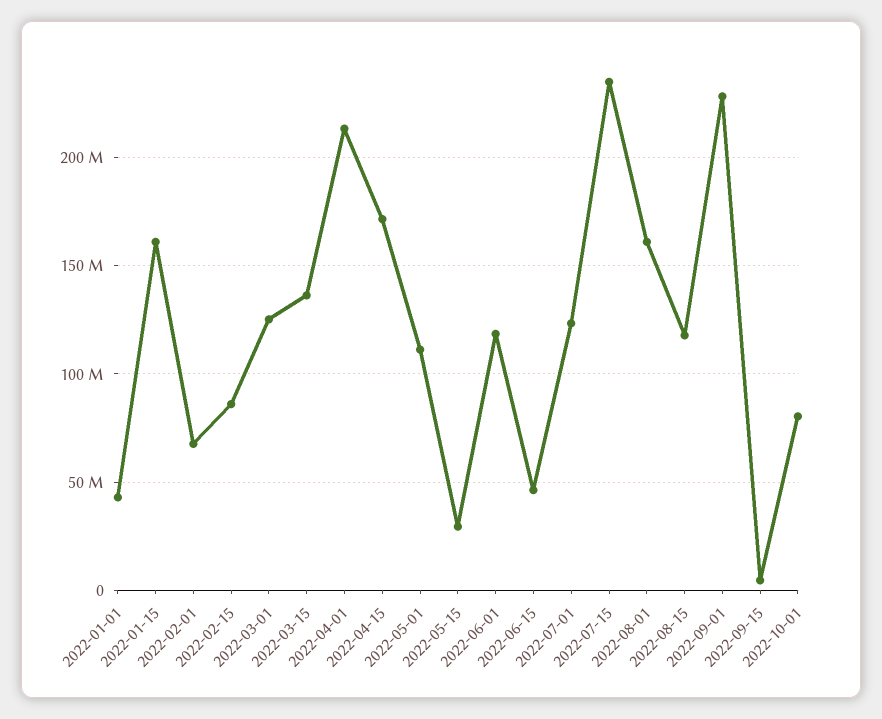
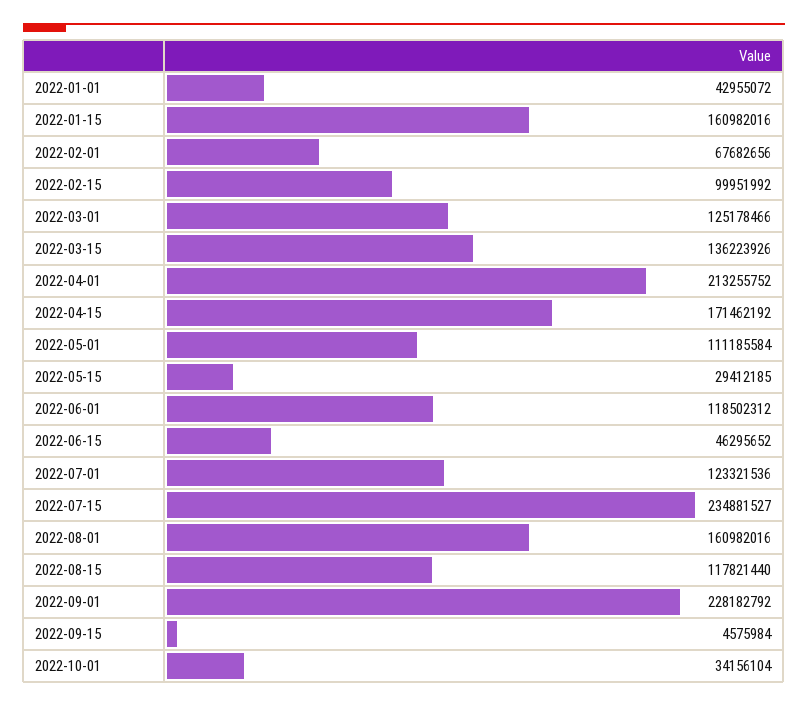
2022-02-15: 85000000 -> 99951992
2022-10-01: 80000000 -> 34156104

